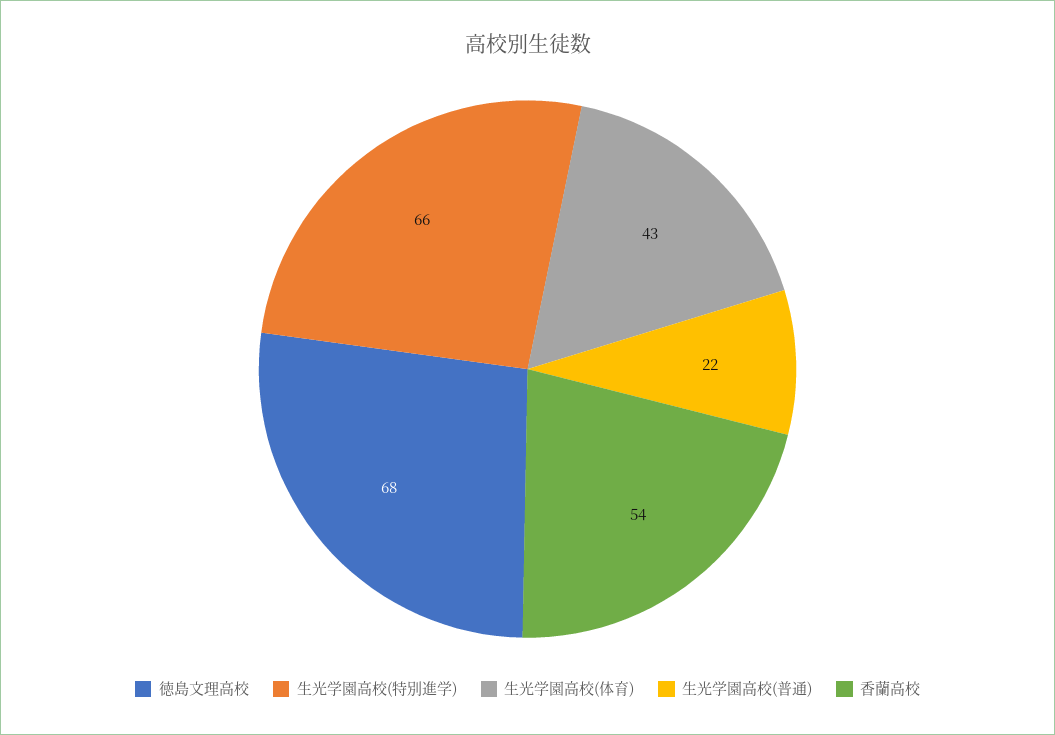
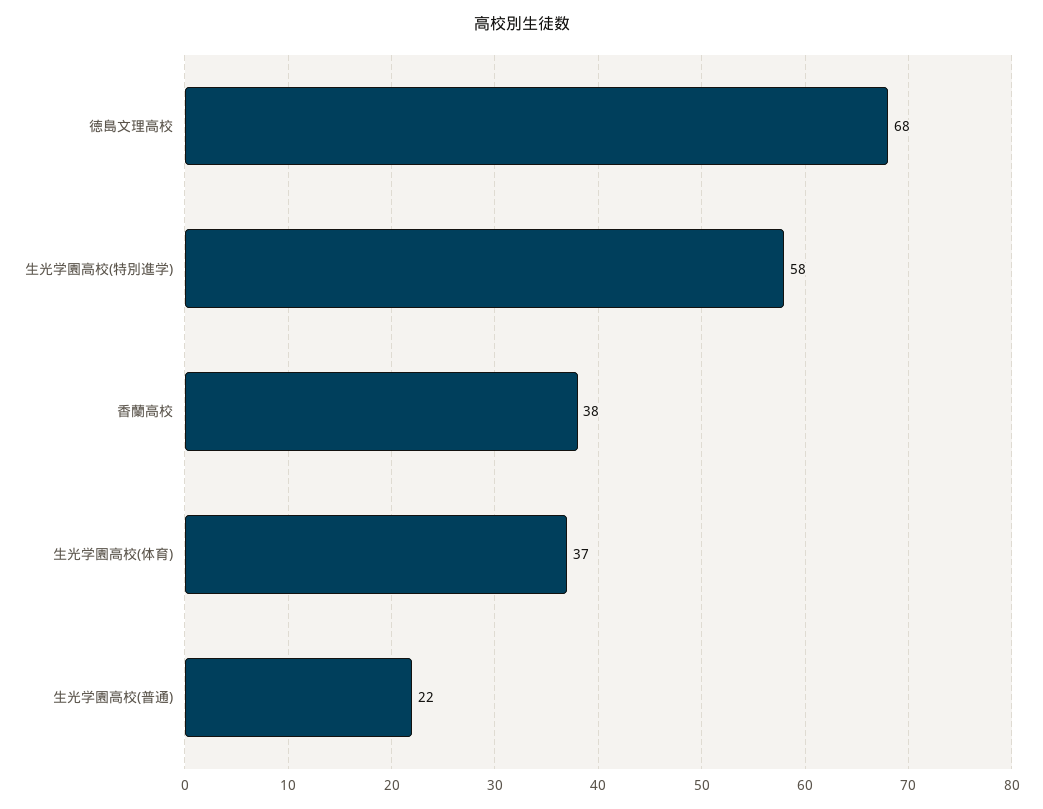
生光学園高校(特別進学): 66 -> 58
生光学園高校(体育): 43 -> 37
香蘭高校: 54 -> 38

